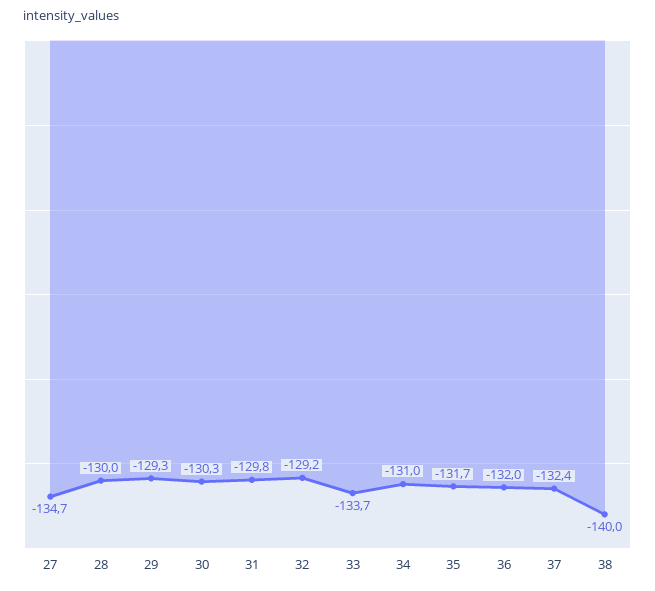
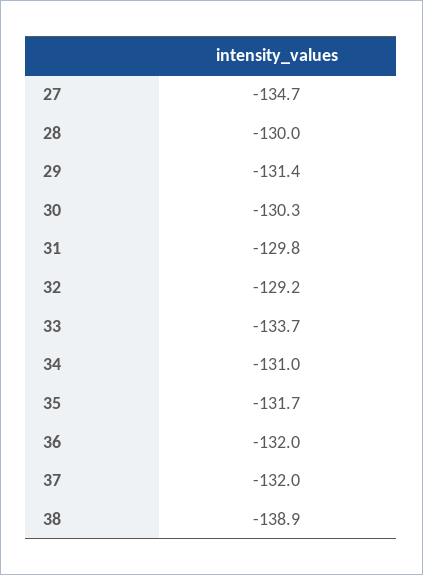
29: -129.3 -> -131.4
37: -132.4 -> -132
38: -140 -> -138.9

